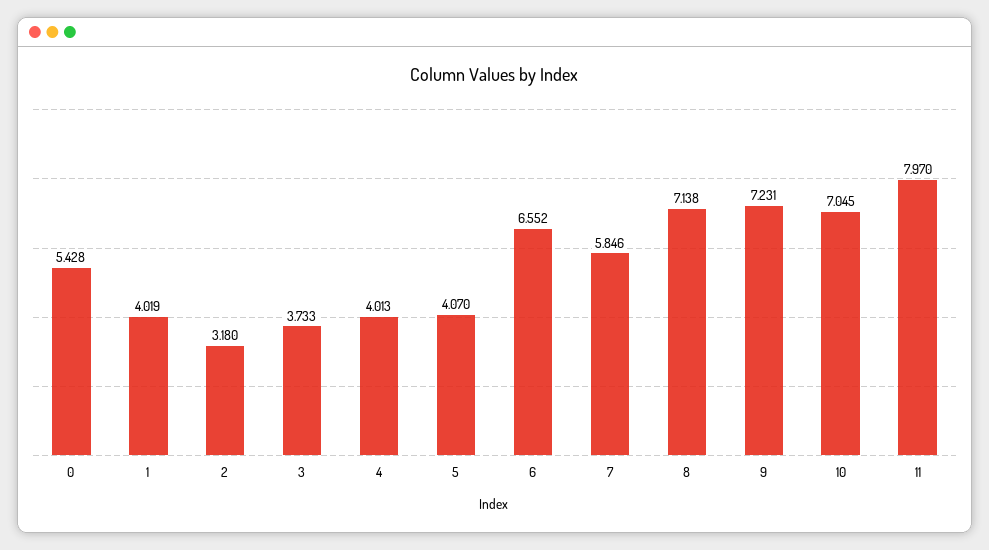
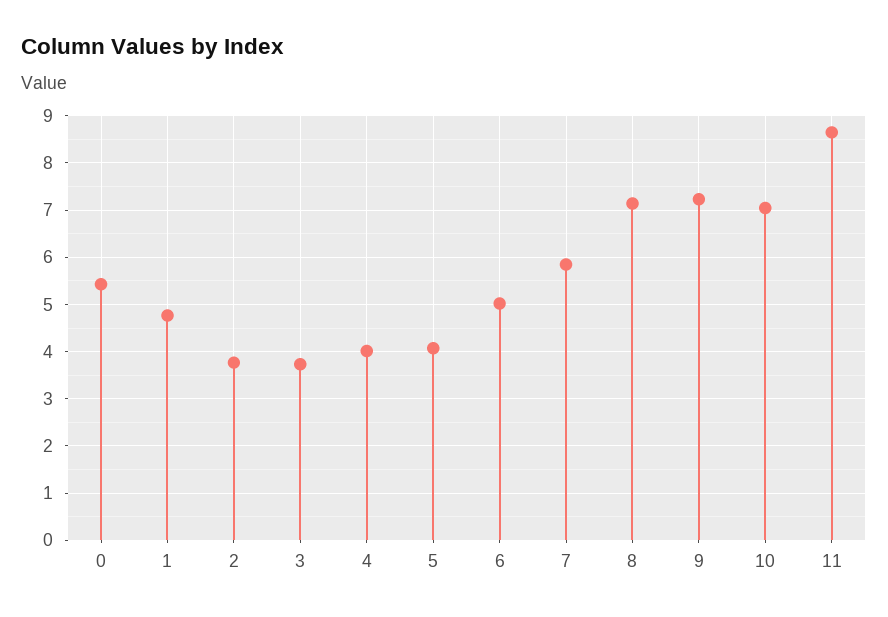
1: 4.019 -> 4.8
2: 3.18 -> 3.8
6: 6.552 -> 5
11: 7.97 -> 8.6

